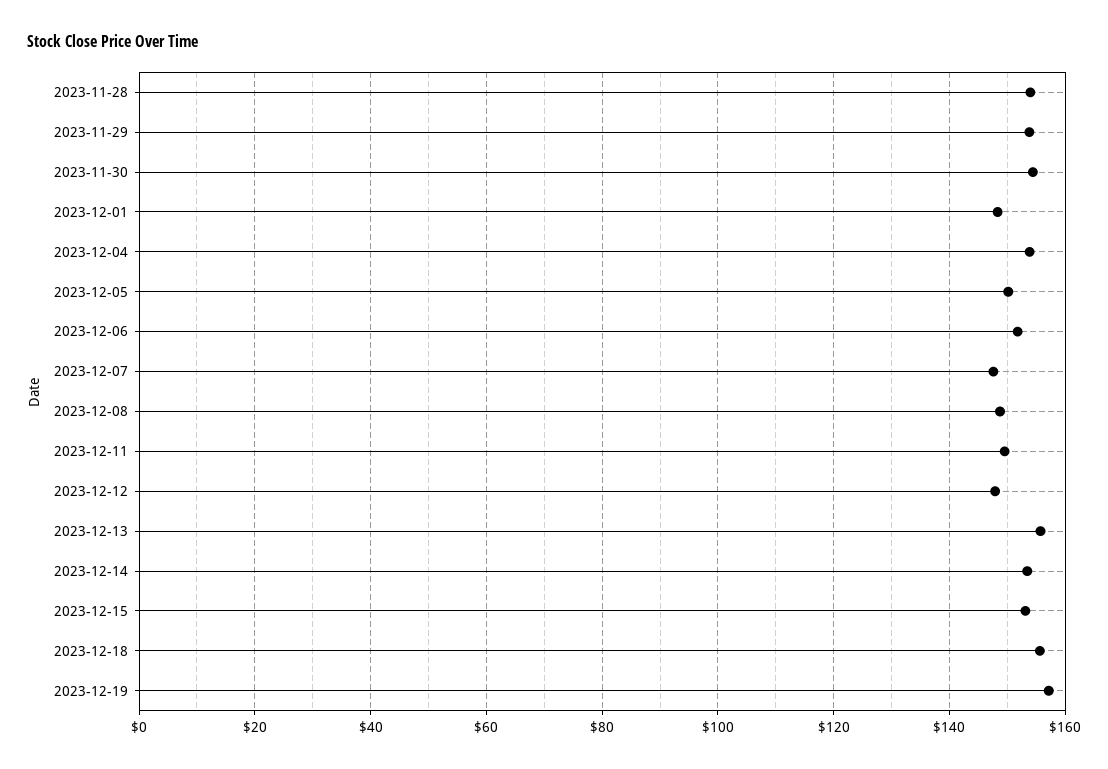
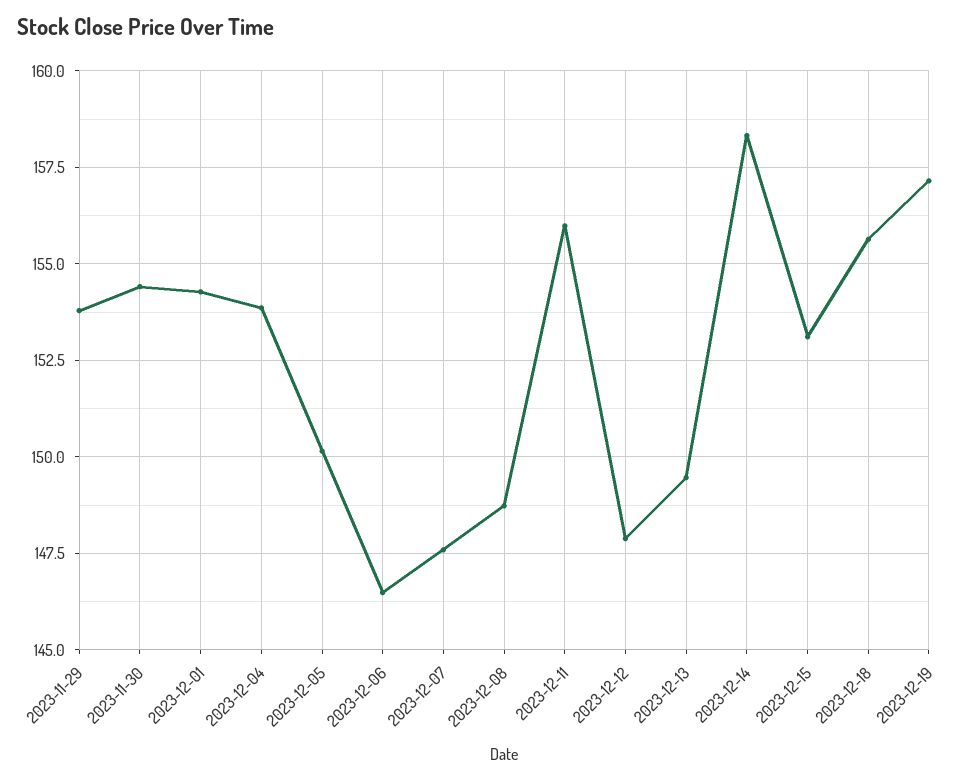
2023-11-28: 154 -> none
2023-12-01: 148 -> 154.25
2023-12-06: 152 -> 146.5
2023-12-11: 150 -> 156
2023-12-13: 156 -> 149.5
2023-12-14: 154 -> 158.25

